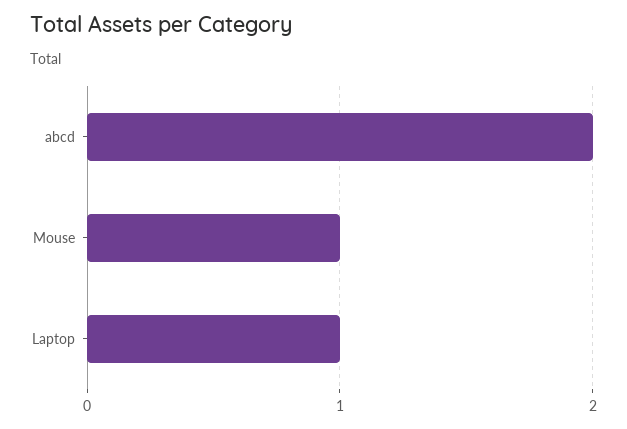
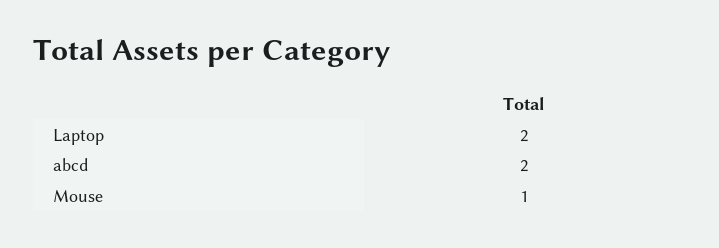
Laptop: 1 -> 2

